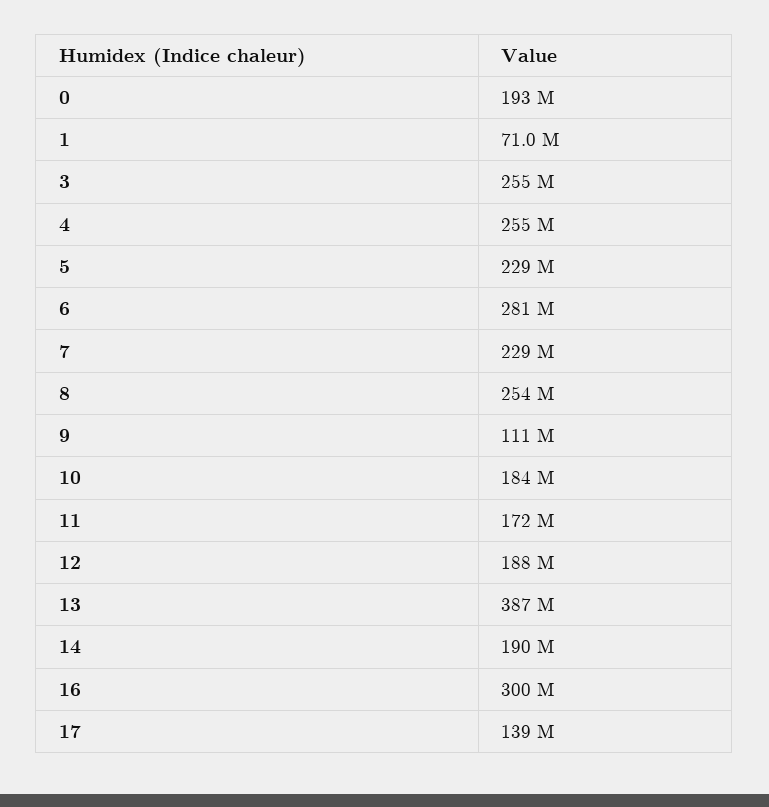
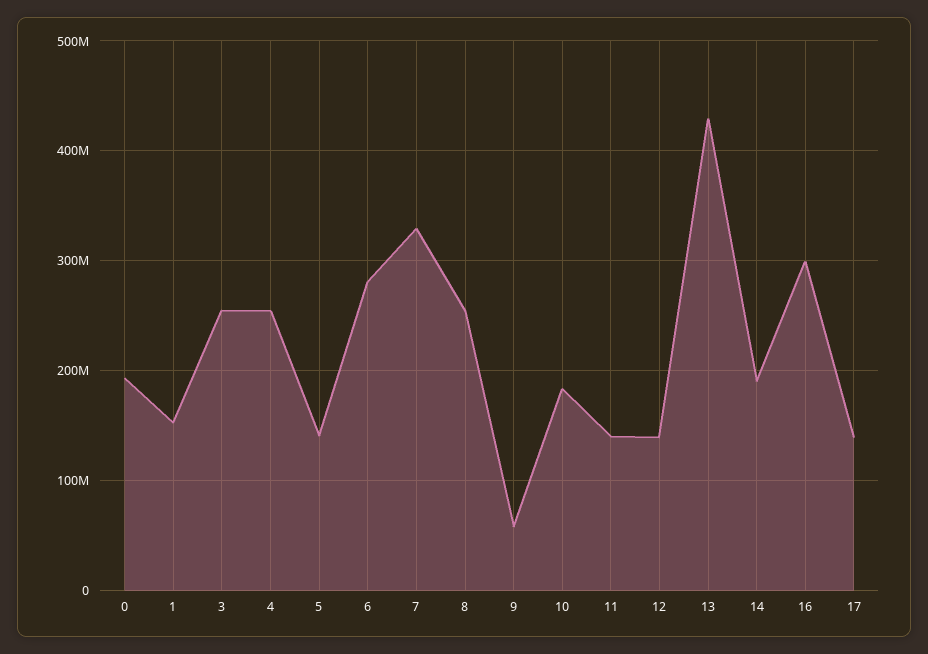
1: 71000000 -> 150000000
5: 229000000 -> 140000000
7: 229000000 -> 330000000
9: 111000000 -> 60000000
11: 172000000 -> 140000000
12: 188000000 -> 140000000
13: 387000000 -> 430000000

